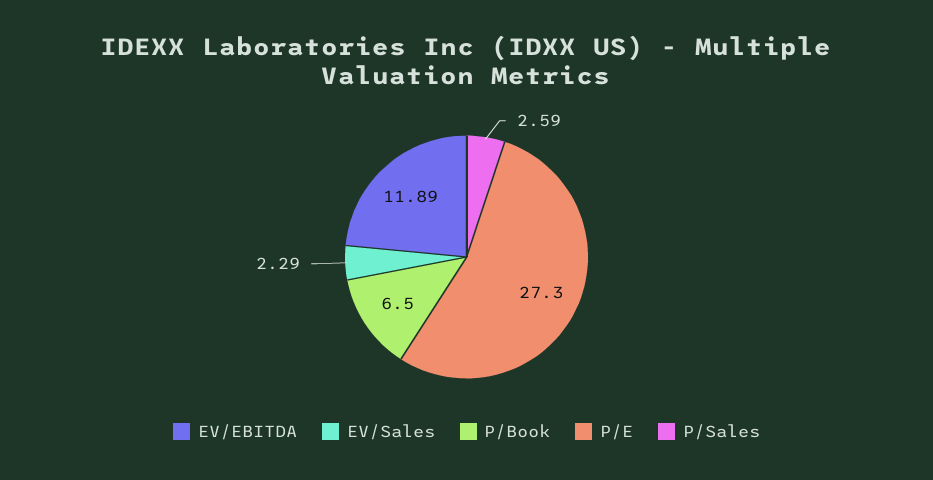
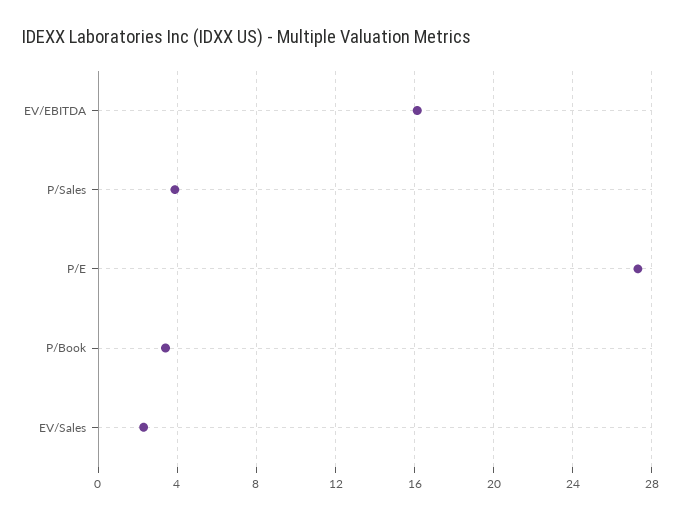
EV/EBITDA: 11.89 -> 16
P/Book: 6.5 -> 3.5
P/Sales: 2.59 -> 4

